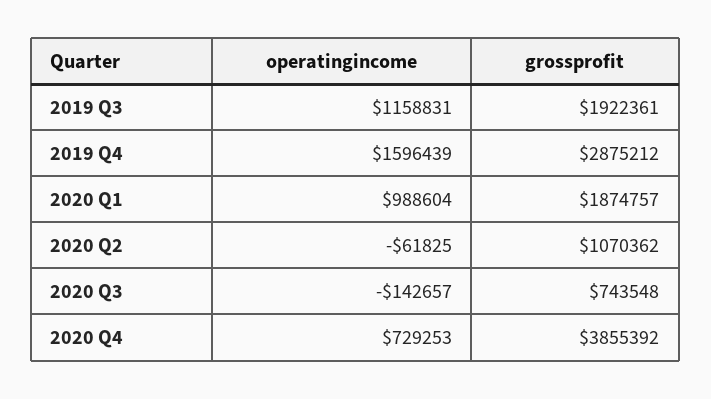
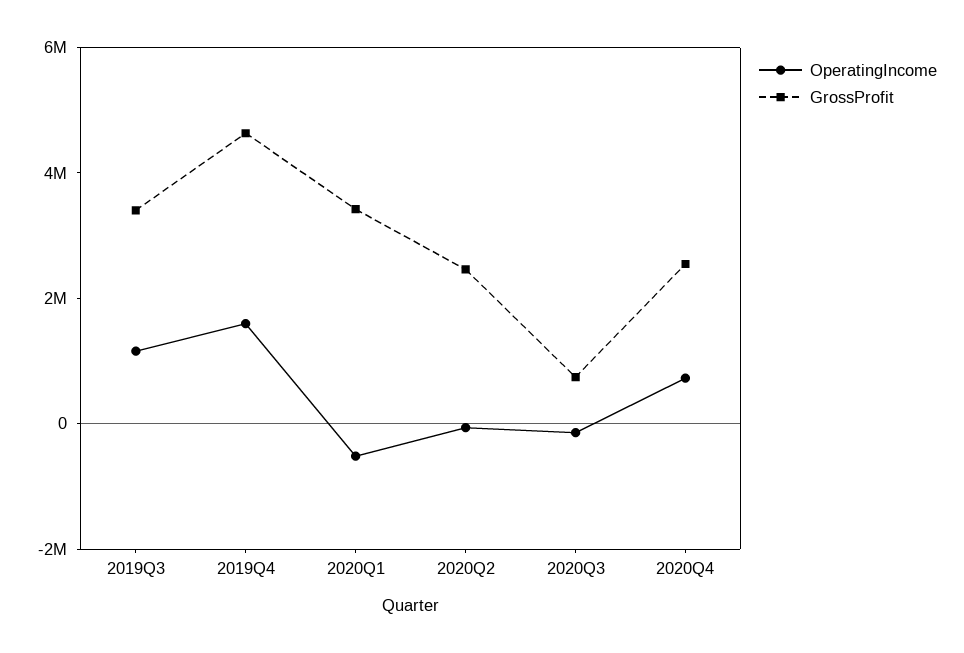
grossprofit, 2019 Q3: 1922361 -> 3500000
grossprofit, 2019 Q4: 2875212 -> 4500000
operatingincome, 2020 Q1: 988604 -> -500000
grossprofit, 2020 Q1: 1874757 -> 3500000
grossprofit, 2020 Q2: 1070362 -> 2500000
grossprofit, 2020 Q4: 3855392 -> 2500000

